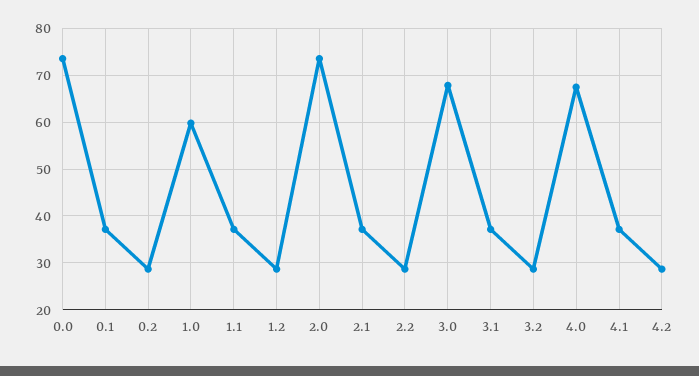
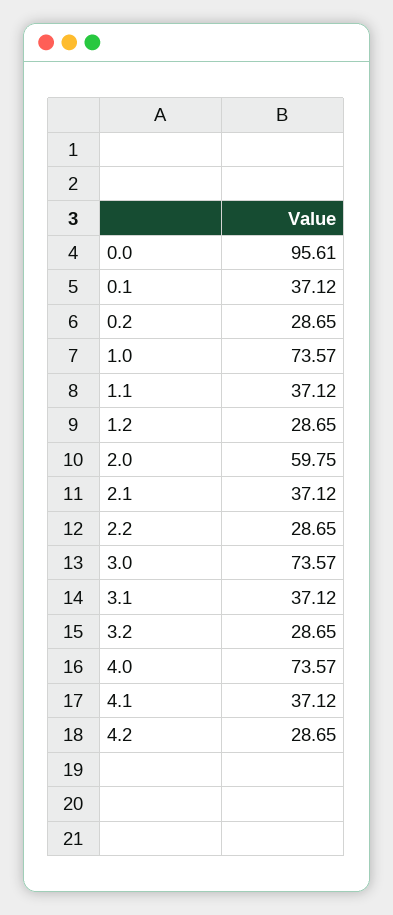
0.0: 74 -> 95.61
1.0: 60 -> 73.57
2.0: 74 -> 59.75
3.0: 68 -> 73.57
4.0: 68 -> 73.57

